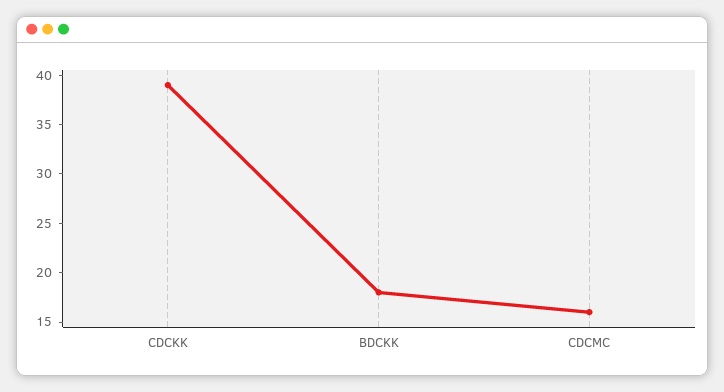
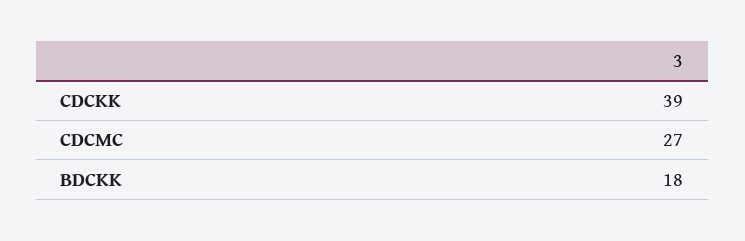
CDCMC: 16 -> 27

